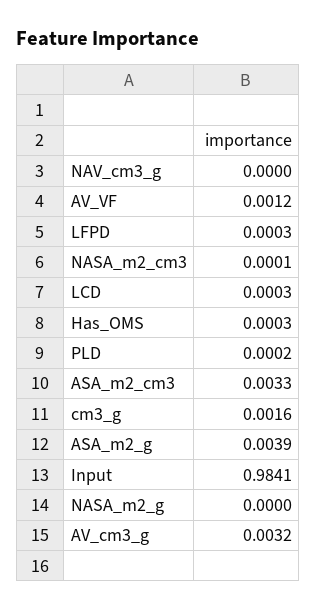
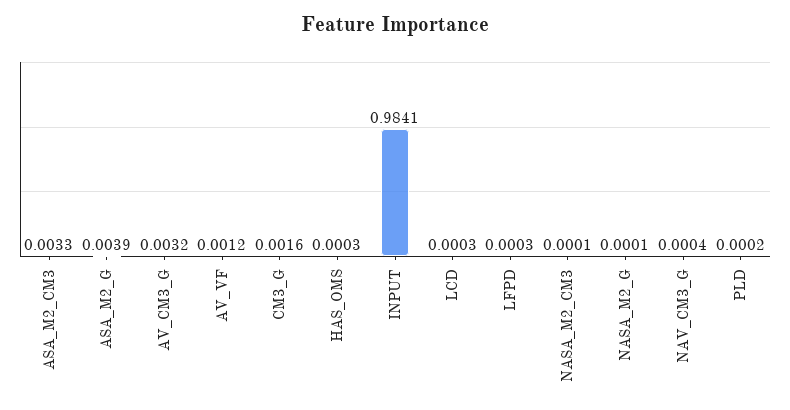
NAV_cm3_g: 0 -> 0.0004
NASA_m2_g: 0 -> 0.0001

